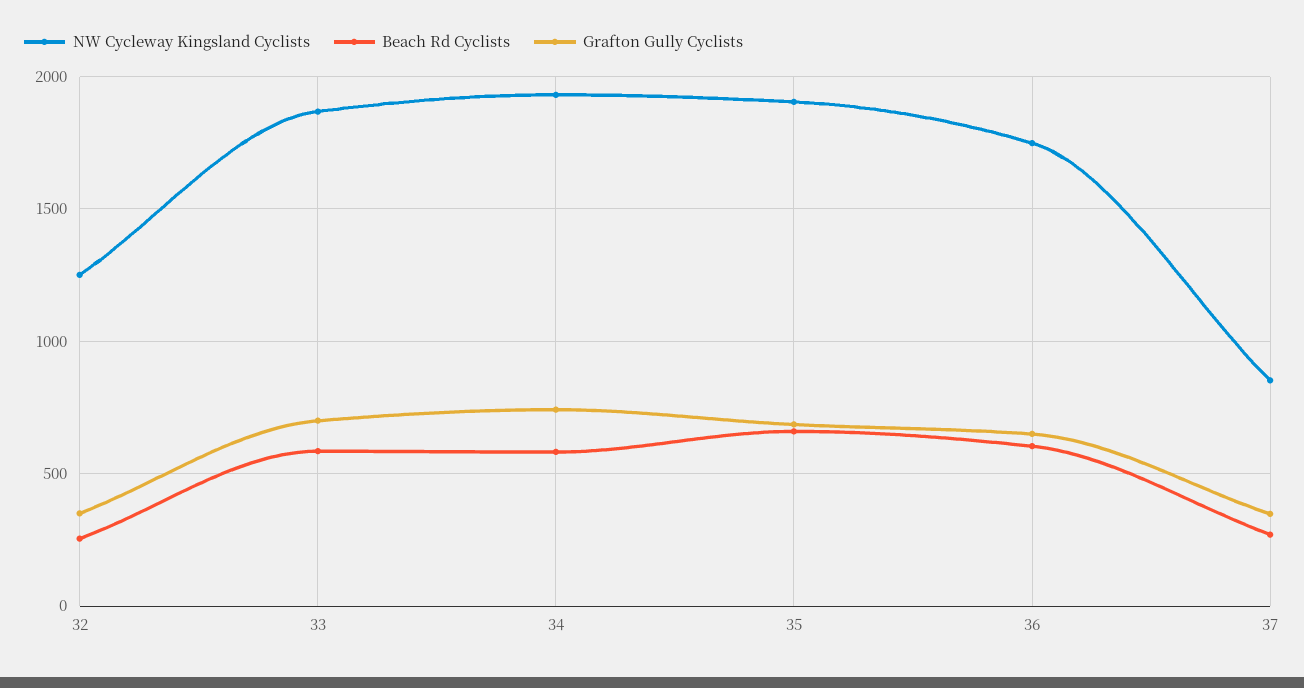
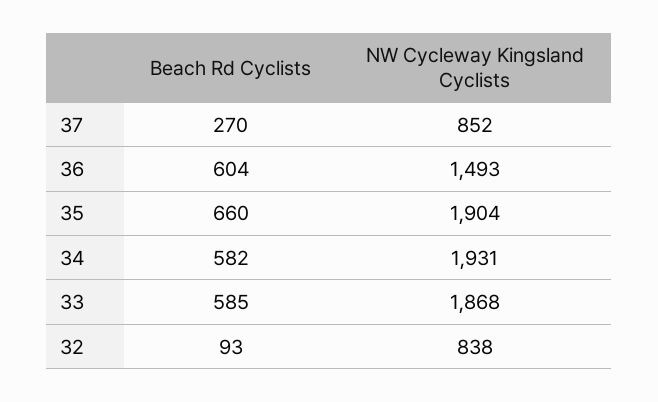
NW Cycleway Kingsland Cyclists, 32: 1250 -> 838
Beach Rd Cyclists, 32: 250 -> 93
Grafton Gully Cyclists, 32: 350 -> none
Grafton Gully Cyclists, 33: 700 -> none
Grafton Gully Cyclists, 34: 750 -> none
Grafton Gully Cyclists, 35: 700 -> none
NW Cycleway Kingsland Cyclists, 36: 1750 -> 1493
Grafton Gully Cyclists, 36: 650 -> none
Grafton Gully Cyclists, 37: 350 -> none

